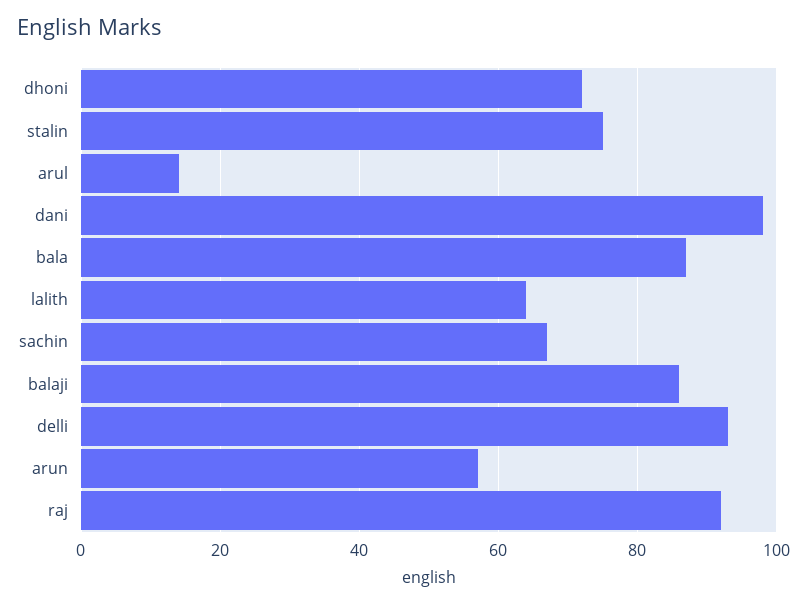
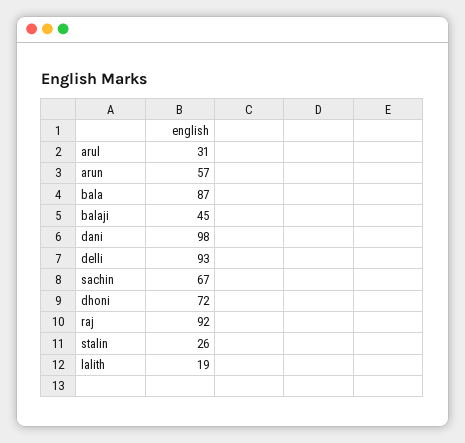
stalin: 75 -> 26
arul: 15 -> 31
lalith: 65 -> 19
balaji: 85 -> 45

